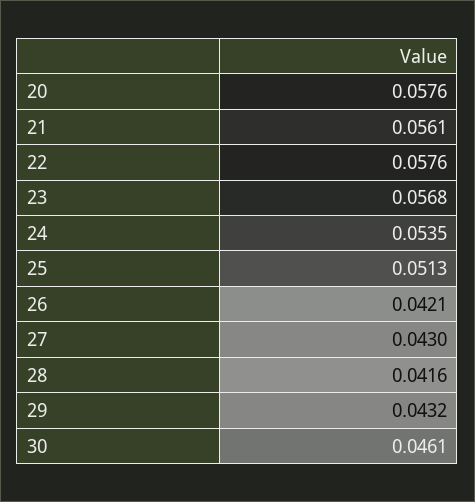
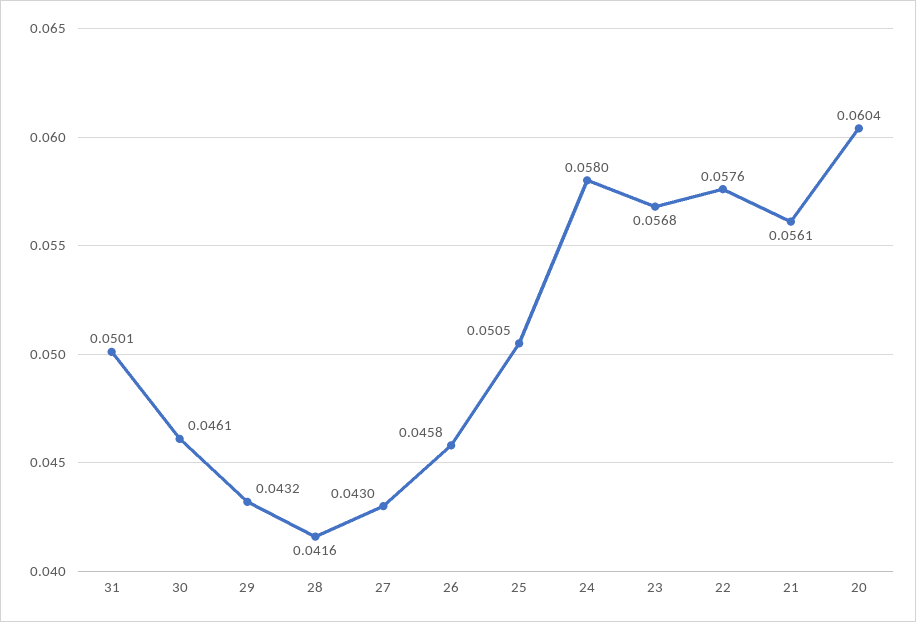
20: 0.0576 -> 0.0604
24: 0.0535 -> 0.058
25: 0.0513 -> 0.0505
26: 0.0421 -> 0.0458
31: none -> 0.0501

